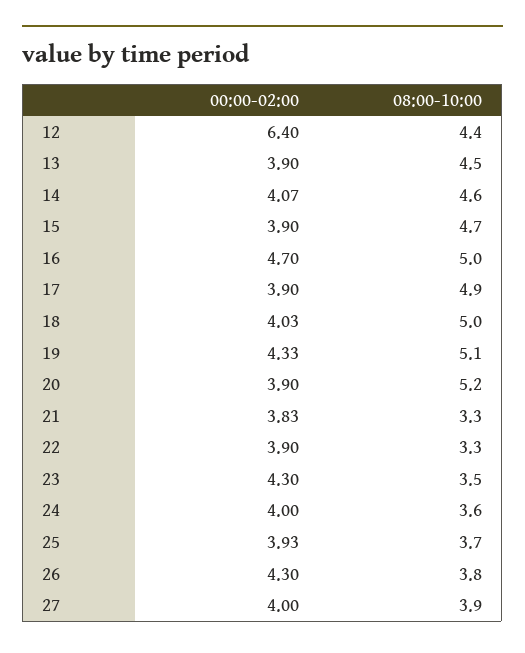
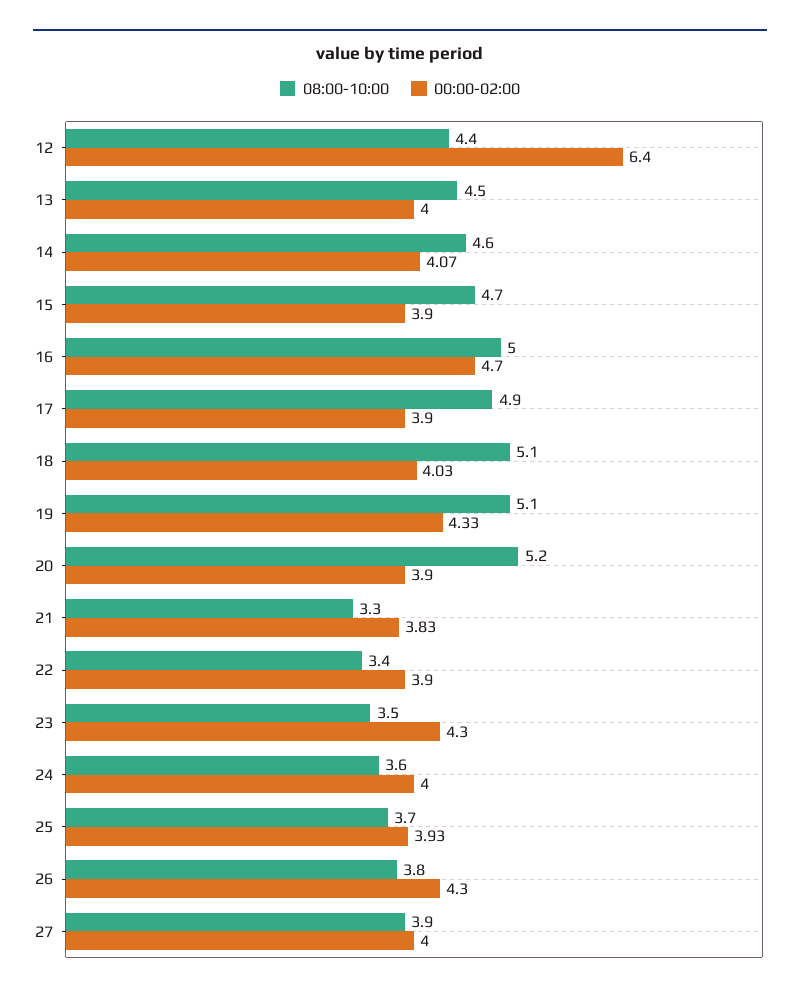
00:00-02:00, 13: 3.9 -> 4
08:00-10:00, 18: 5 -> 5.1
08:00-10:00, 22: 3.3 -> 3.4

